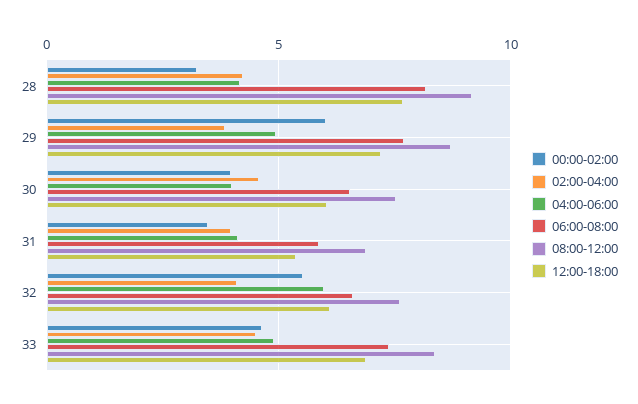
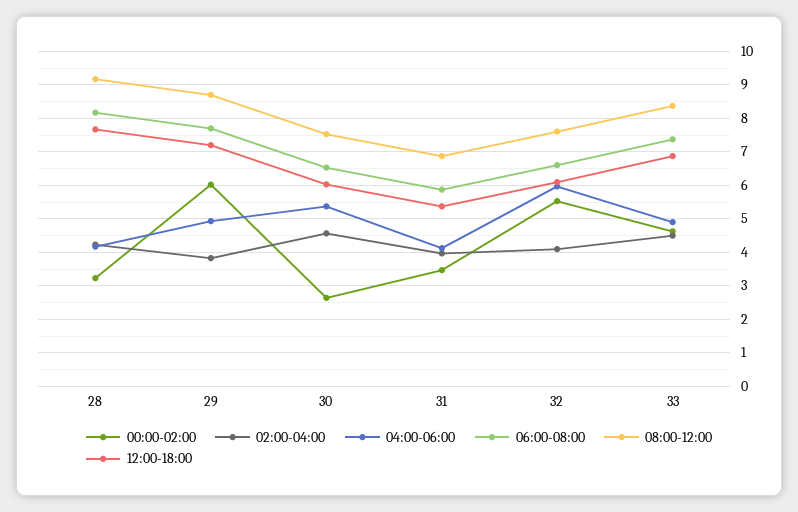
00:00-02:00, 30: 4 -> 2.6
04:00-06:00, 30: 4 -> 5.4

